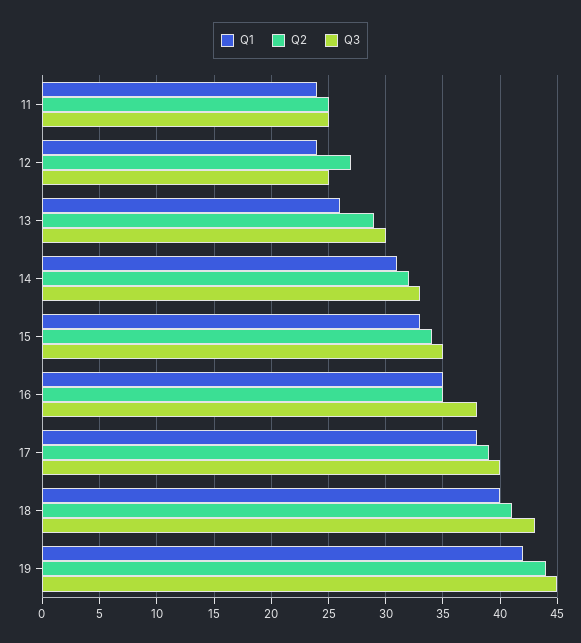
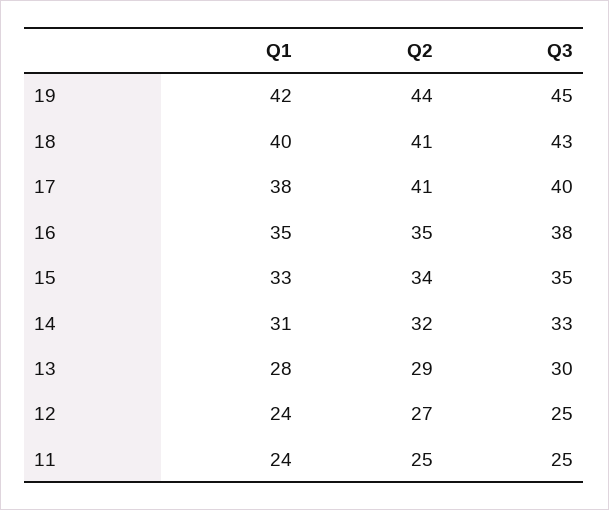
Q1, 13: 26 -> 28
Q2, 17: 39 -> 41

